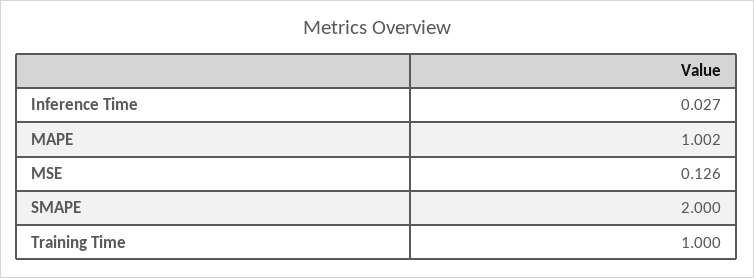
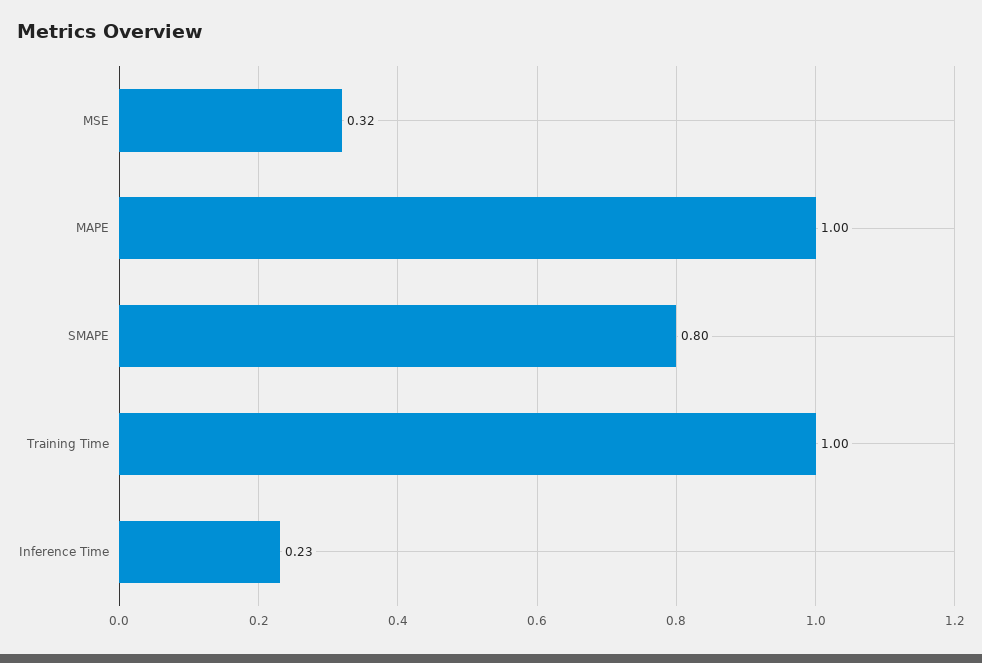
Inference Time: 0.027 -> 0.23
MSE: 0.126 -> 0.32
SMAPE: 2 -> 0.8

